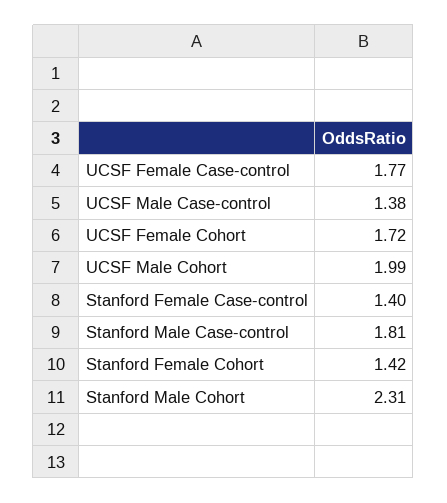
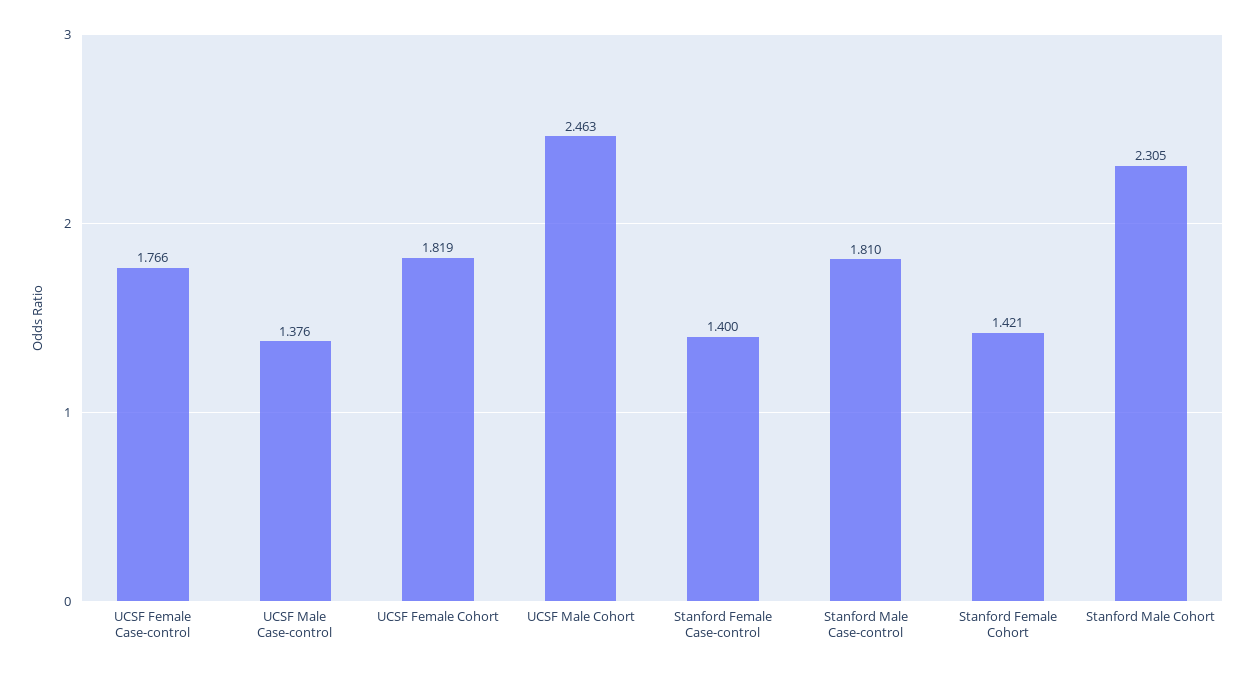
UCSF Female Cohort: 1.72 -> 1.819
UCSF Male Cohort: 1.99 -> 2.463

